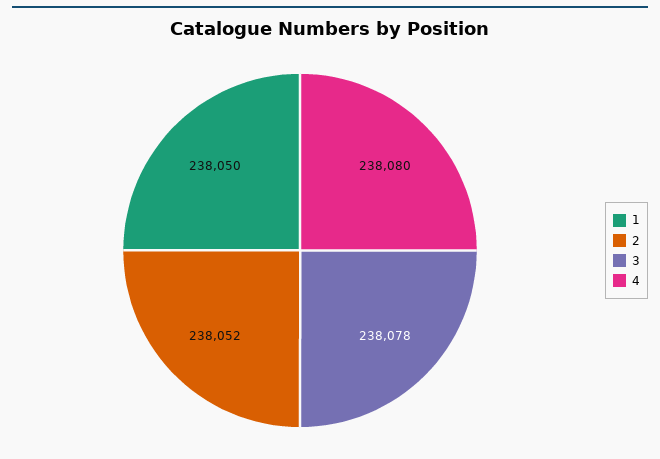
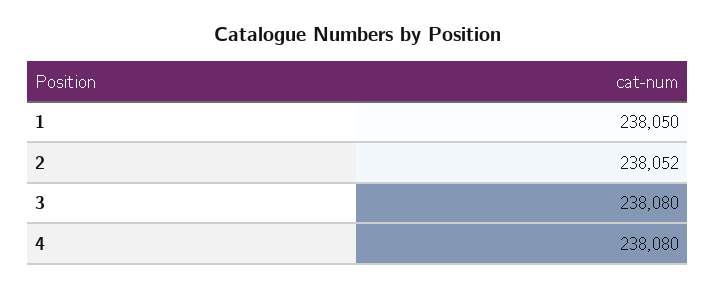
3: 238078 -> 238080

